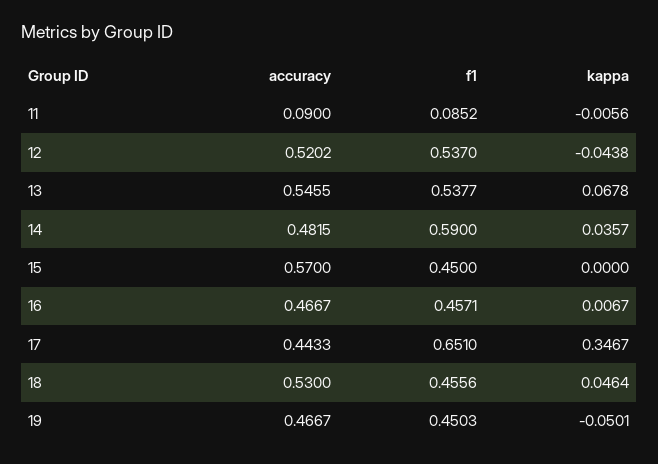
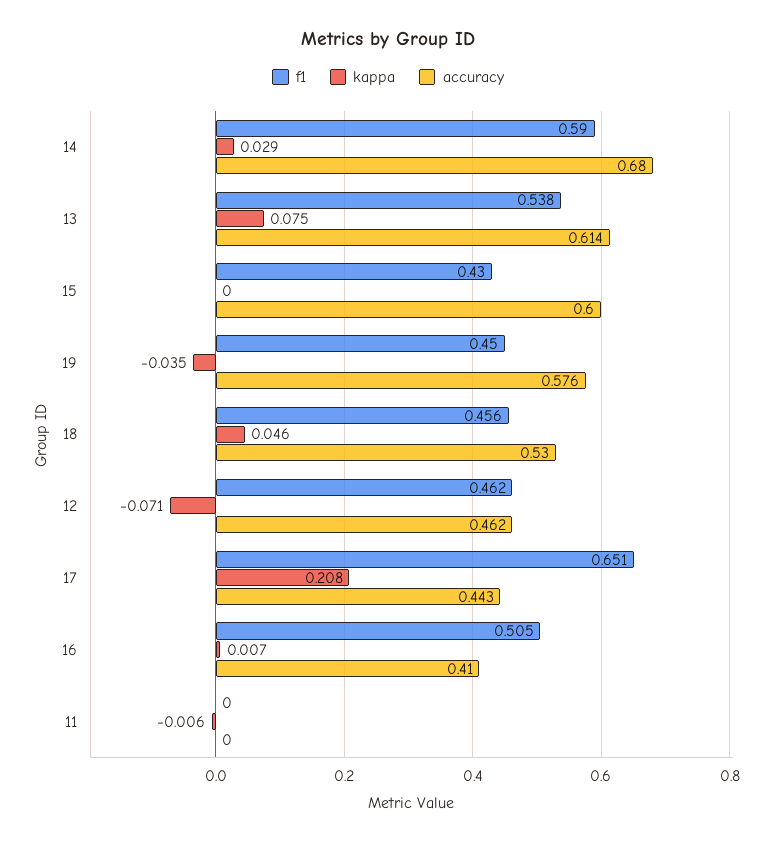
accuracy, 11: 0.09 -> 0
f1, 11: 0.0852 -> 0
accuracy, 12: 0.5202 -> 0.462
f1, 12: 0.537 -> 0.462
kappa, 12: -0.0438 -> -0.071
accuracy, 13: 0.5455 -> 0.614
kappa, 13: 0.0678 -> 0.075
accuracy, 14: 0.4815 -> 0.68
kappa, 14: 0.0357 -> 0.029
accuracy, 15: 0.57 -> 0.6
f1, 15: 0.45 -> 0.43
accuracy, 16: 0.4667 -> 0.41
f1, 16: 0.4571 -> 0.505
kappa, 17: 0.3467 -> 0.208
accuracy, 19: 0.4667 -> 0.576
kappa, 19: -0.0501 -> -0.035

